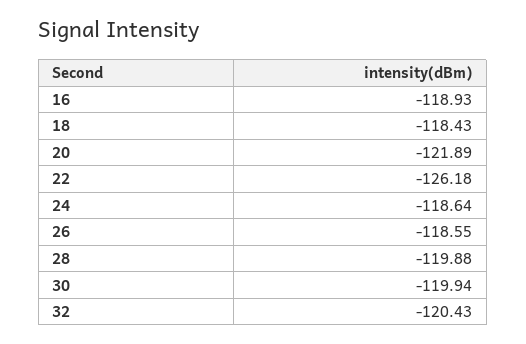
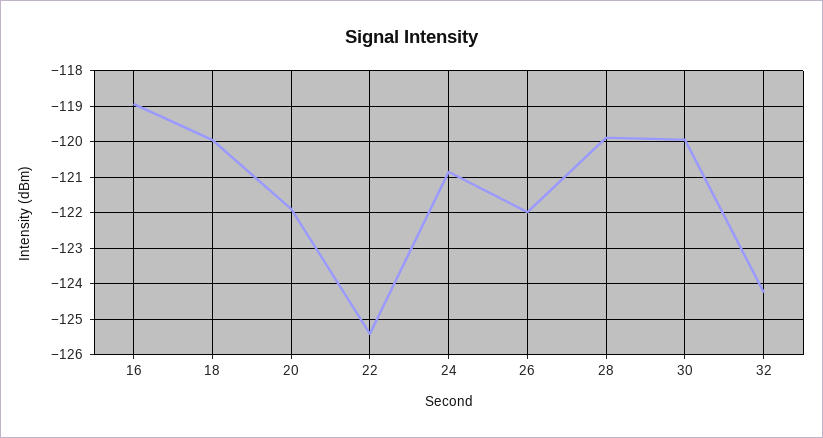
18: -118.43 -> -120
22: -126.18 -> -125.4
24: -118.64 -> -120.8
26: -118.55 -> -122
32: -120.43 -> -124.2

